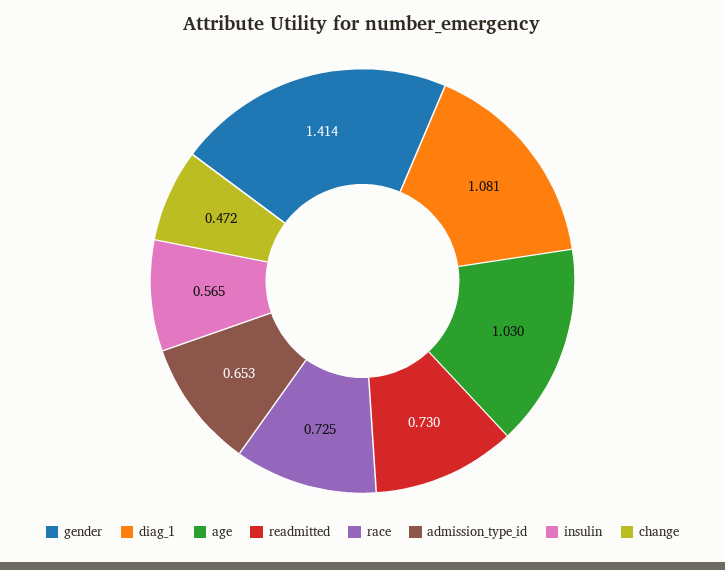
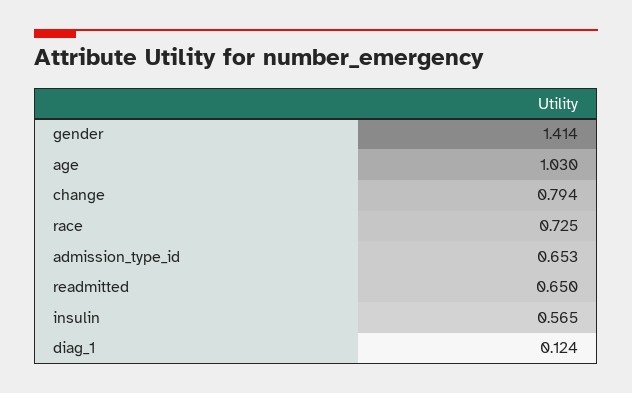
diag_1: 1.081 -> 0.124
readmitted: 0.73 -> 0.65
change: 0.472 -> 0.794

